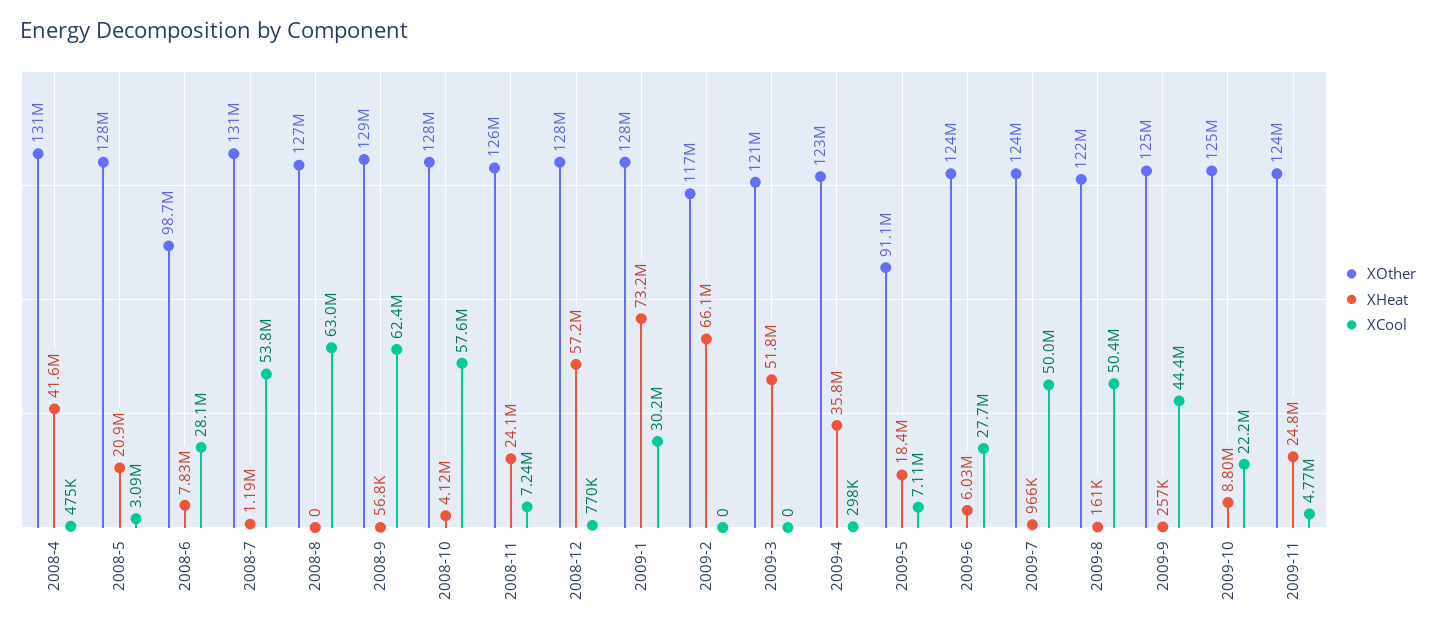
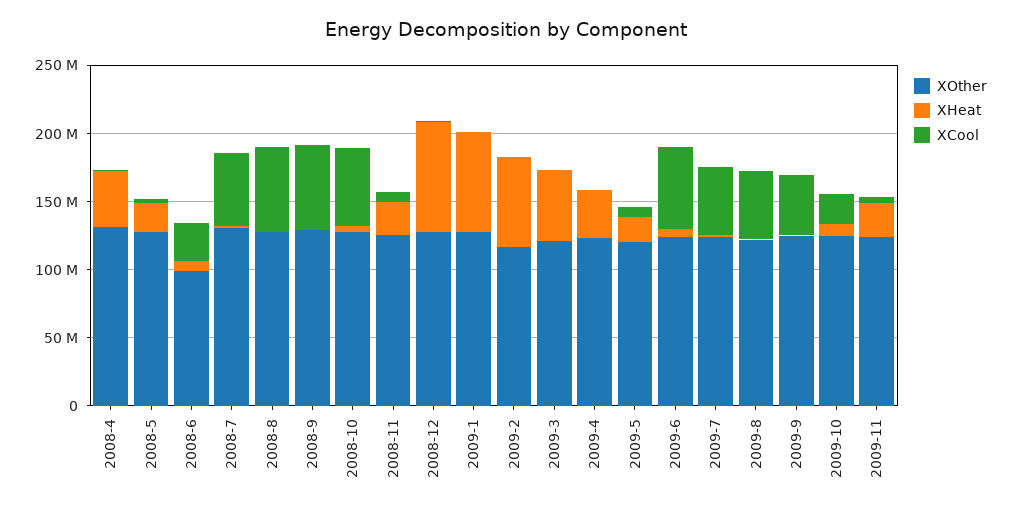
XHeat, 2008-12: 57200000 -> 80000000
XCool, 2009-1: 30200000 -> 0
XOther, 2009-5: 91100000 -> 120000000
XCool, 2009-6: 27700000 -> 60000000

